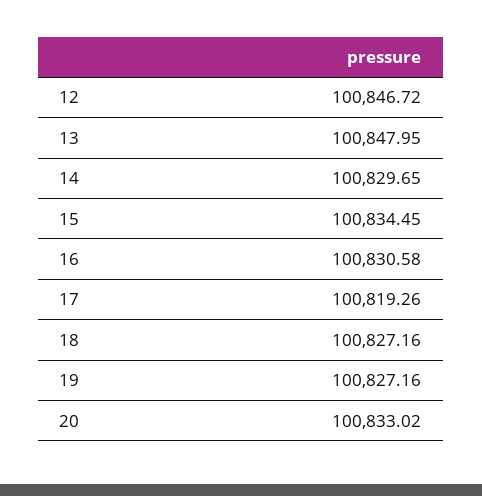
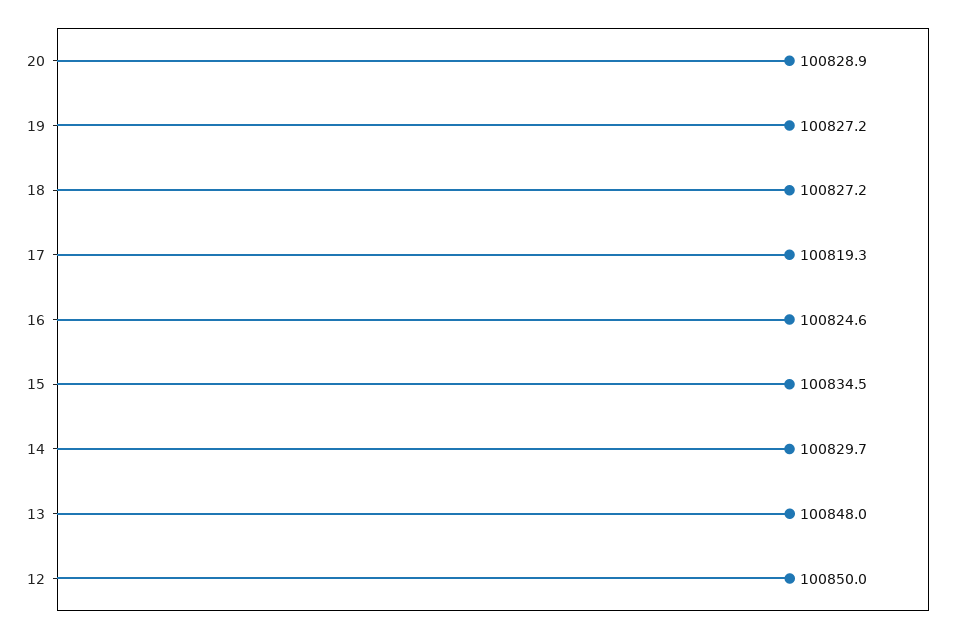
12: 100846.72 -> 100850
16: 100830.58 -> 100824.6
20: 100833.02 -> 100828.9

